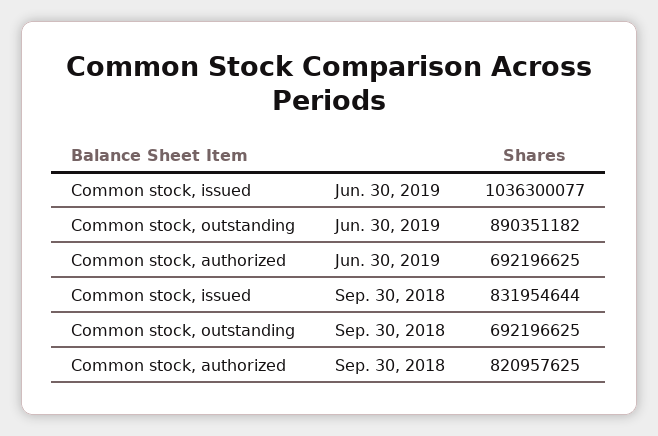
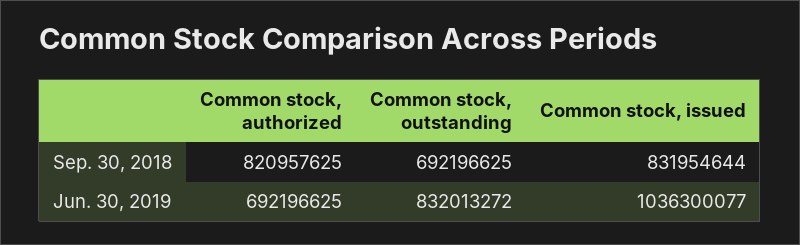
Common stock, outstanding, Jun. 30, 2019: 890351182 -> 832013272

